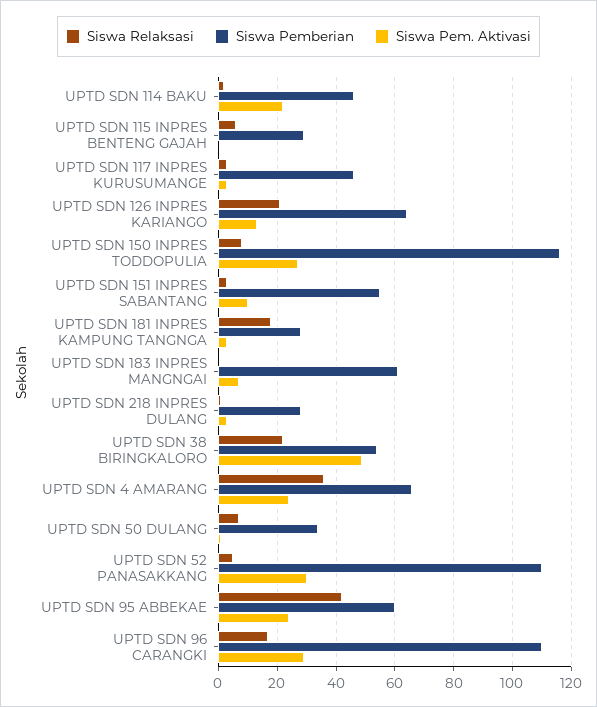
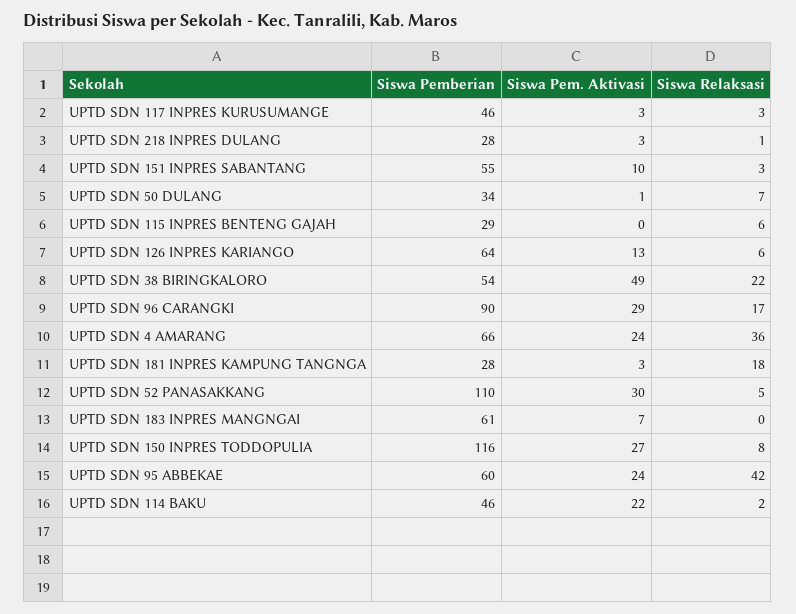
Siswa Relaksasi, UPTD SDN 126 INPRES KARIANGO: 20 -> 6
Siswa Pemberian, UPTD SDN 96 CARANGKI: 110 -> 90

